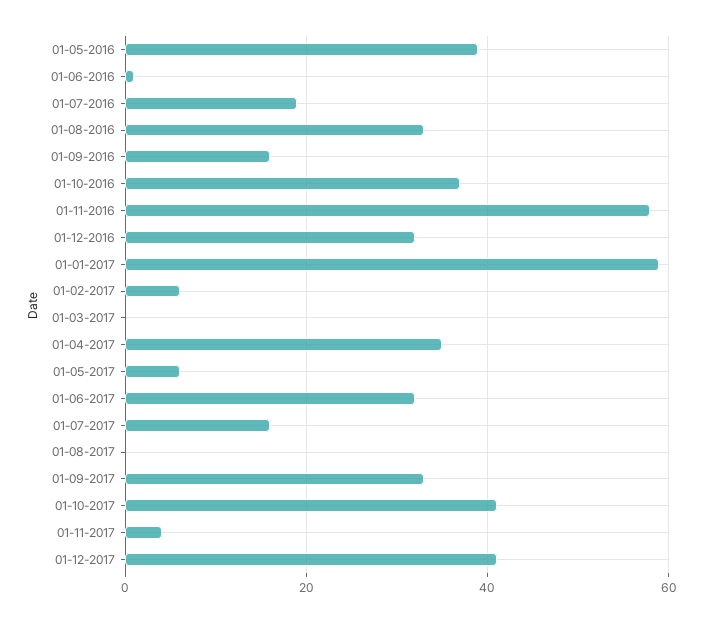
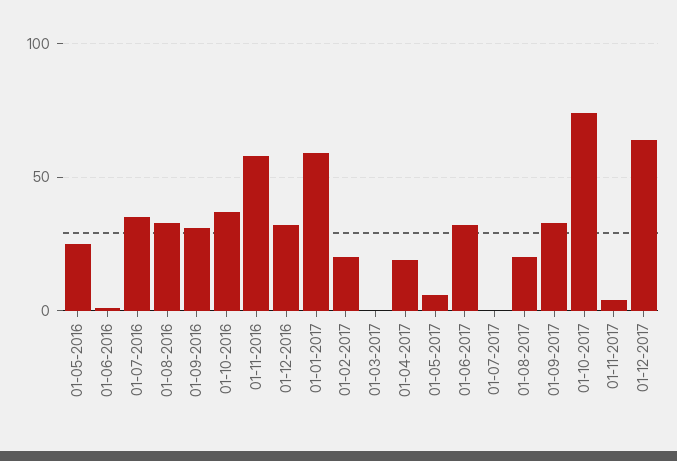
01-05-2016: 40 -> 25
01-07-2016: 20 -> 35
01-09-2016: 15 -> 30
01-02-2017: 5 -> 20
01-04-2017: 35 -> 20
01-07-2017: 15 -> 0
01-08-2017: 0 -> 20
01-10-2017: 40 -> 75
01-12-2017: 40 -> 65

